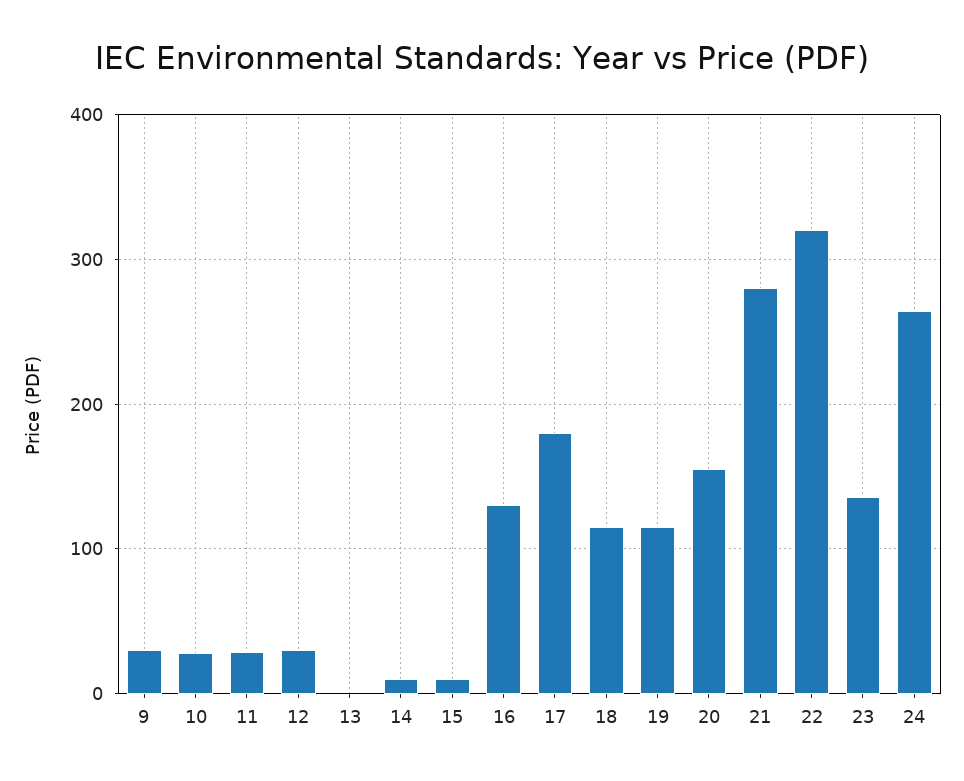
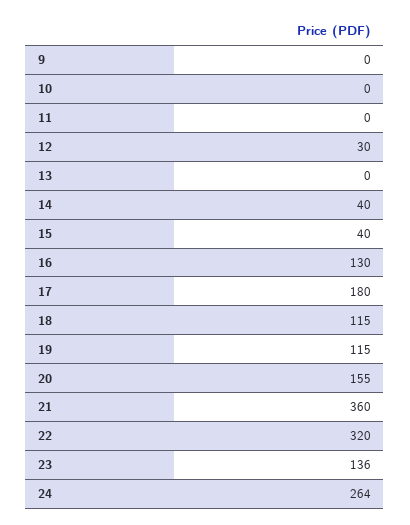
9: 30 -> 0
10: 30 -> 0
11: 30 -> 0
14: 10 -> 40
15: 10 -> 40
21: 280 -> 360

